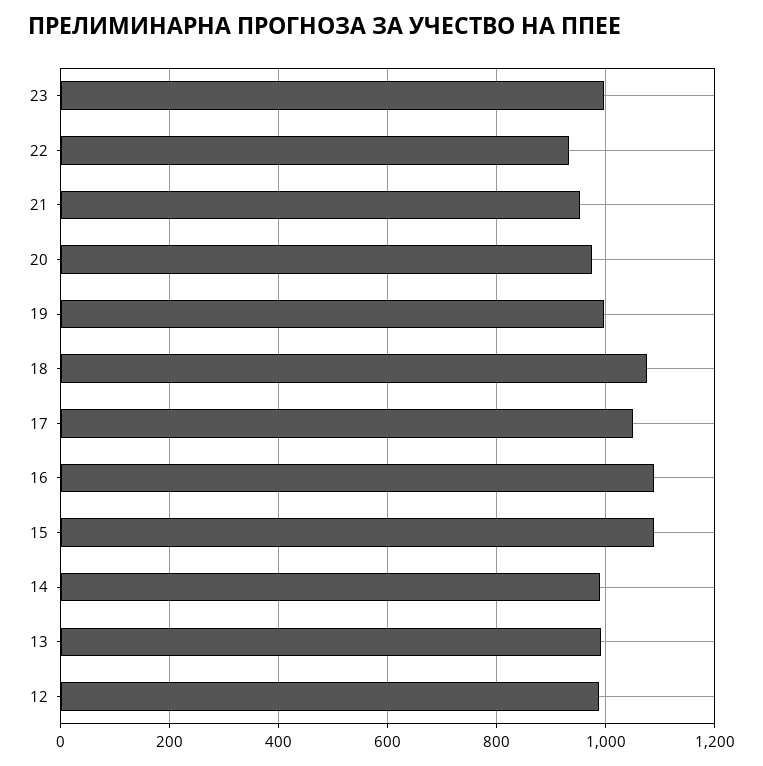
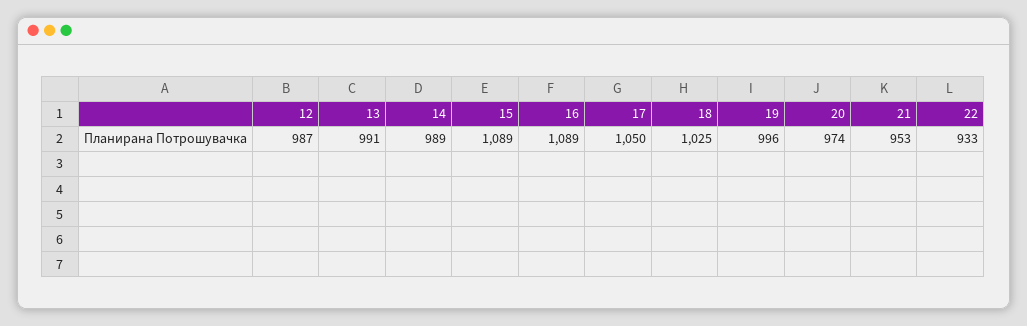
23: 1000 -> none
18: 1080 -> 1025

